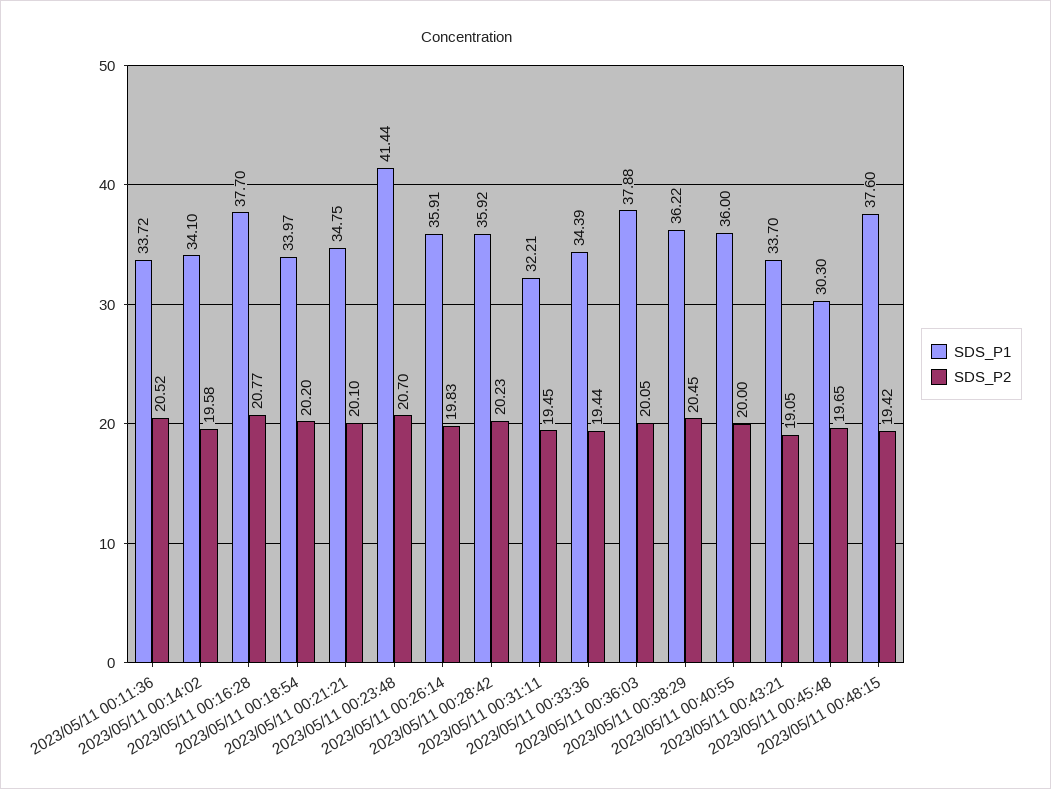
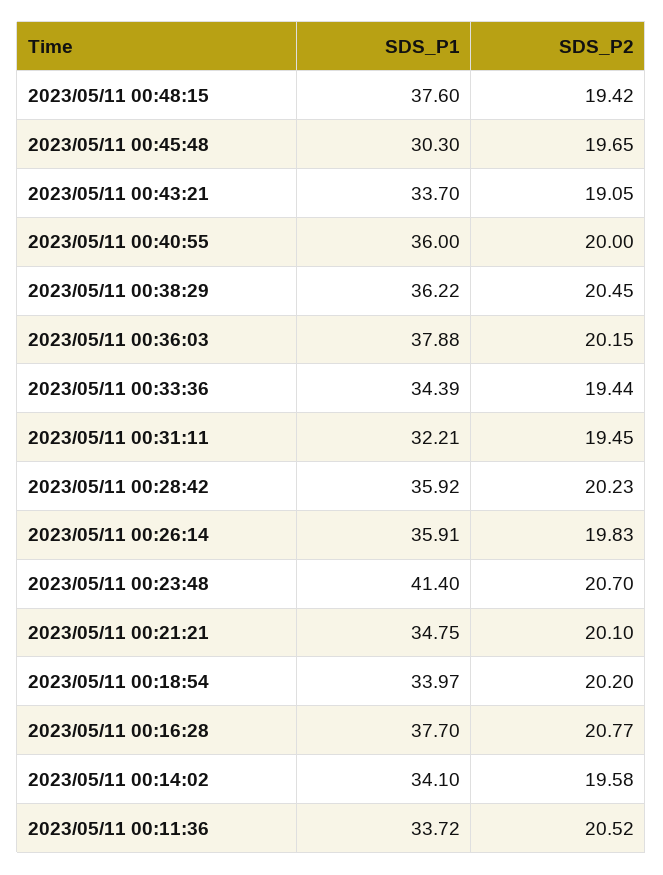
SDS_P1, 2023/05/11 00:23:48: 41.44 -> 41.4
SDS_P2, 2023/05/11 00:36:03: 20.05 -> 20.15

